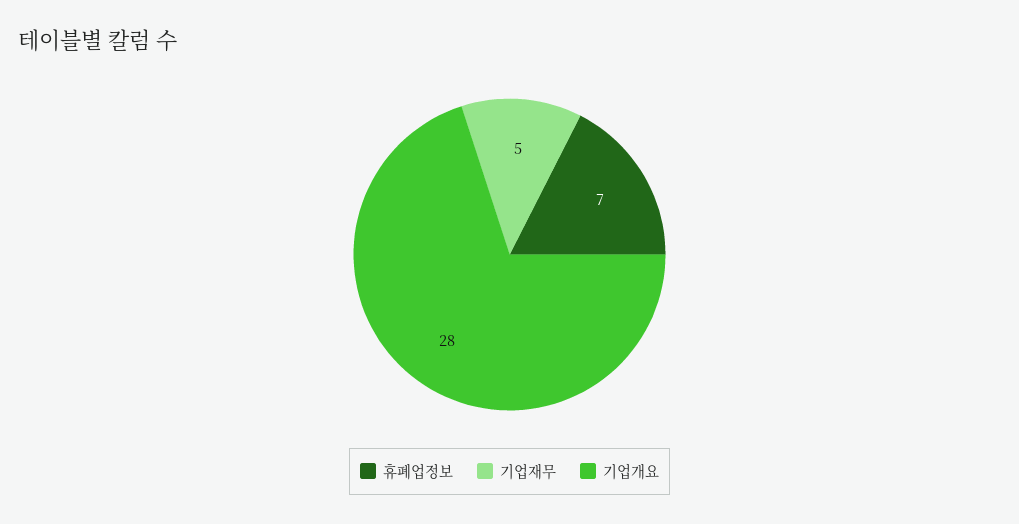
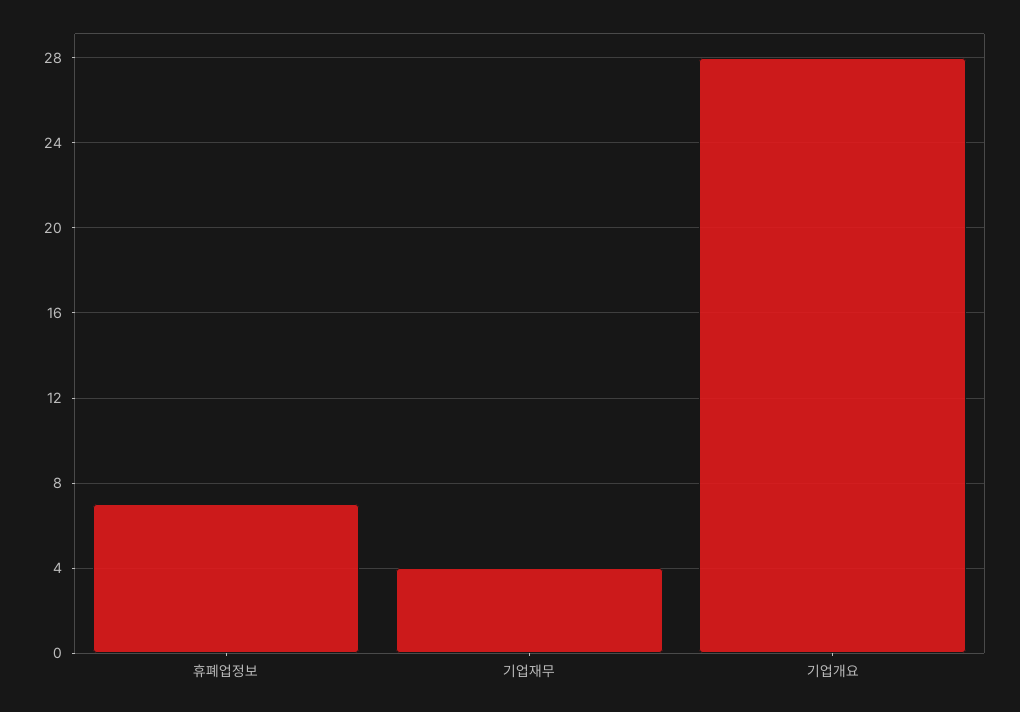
기업재무: 5 -> 4

